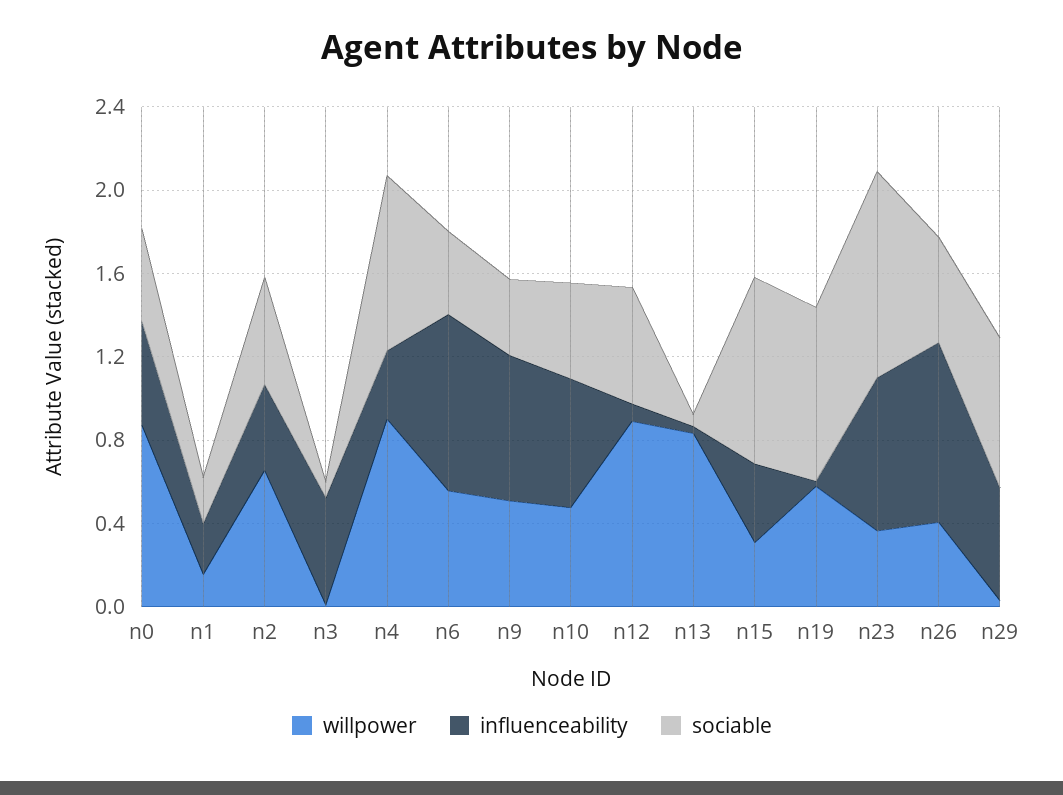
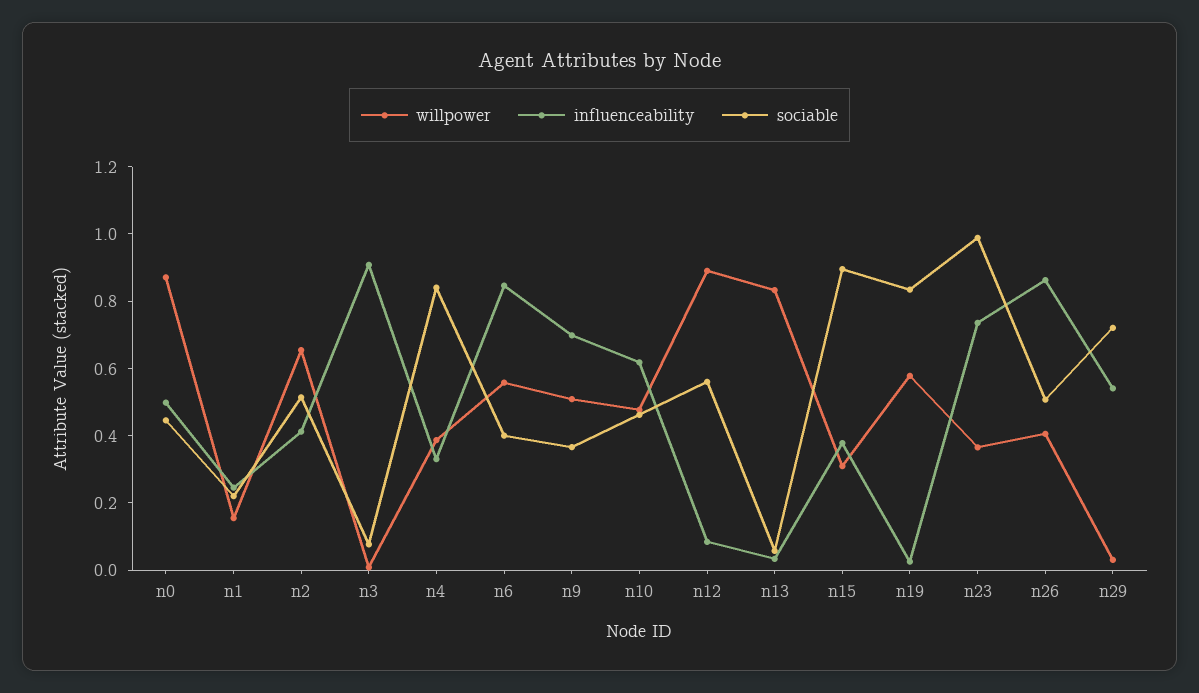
influenceability, n3: 0.5 -> 0.9
willpower, n4: 0.9 -> 0.4

